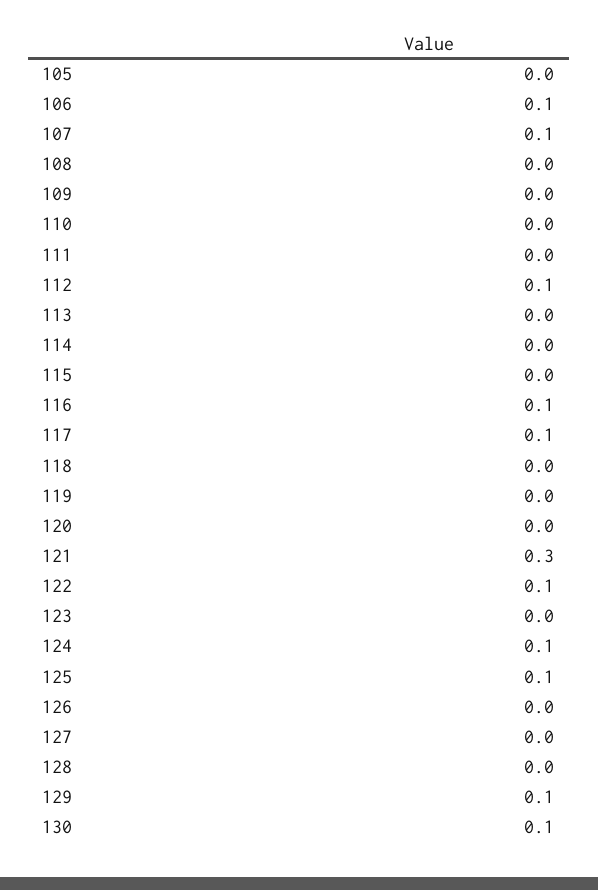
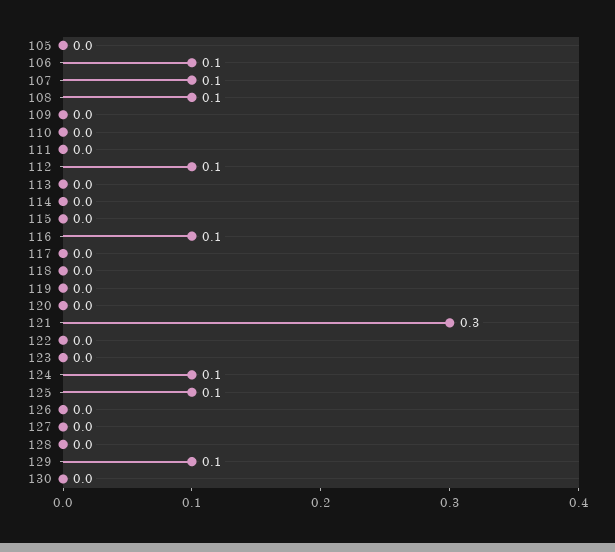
108: 0 -> 0.1
117: 0.1 -> 0
122: 0.1 -> 0
130: 0.1 -> 0

